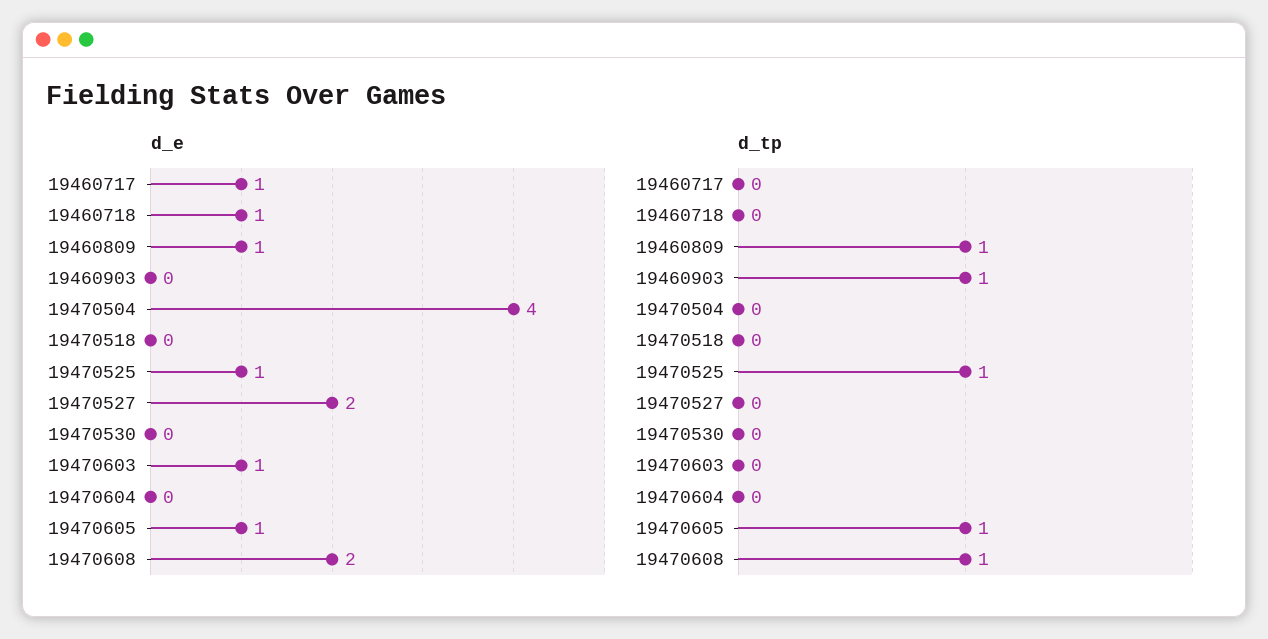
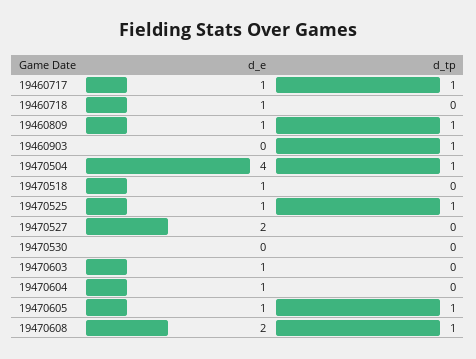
d_e, 19470518: 0 -> 1
d_e, 19470604: 0 -> 1
d_tp, 19460717: 0 -> 1
d_tp, 19470504: 0 -> 1

